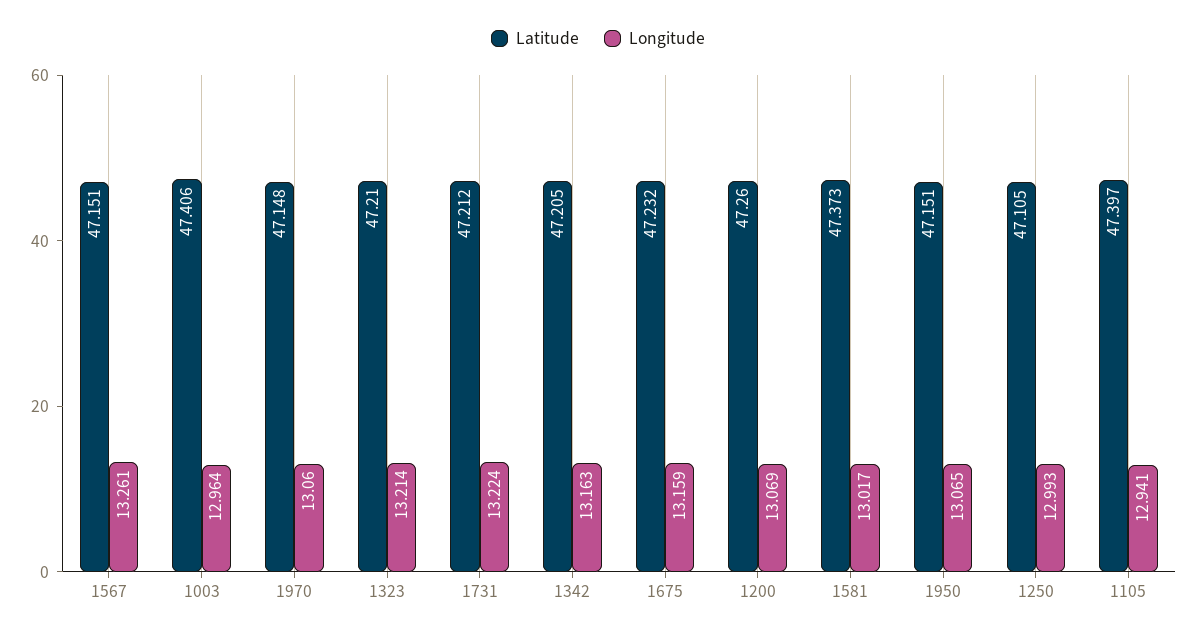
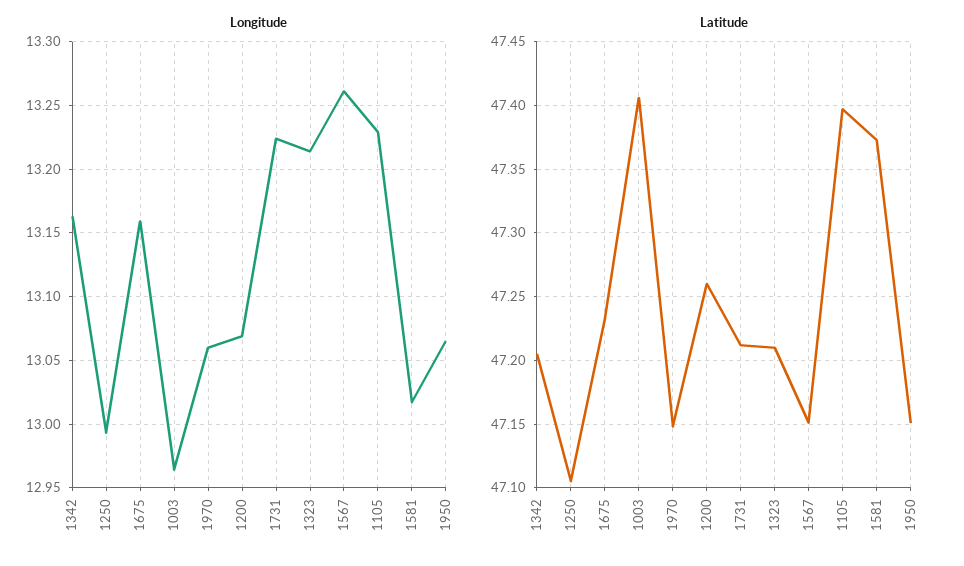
Longitude, 1105: 12.941 -> 13.23

